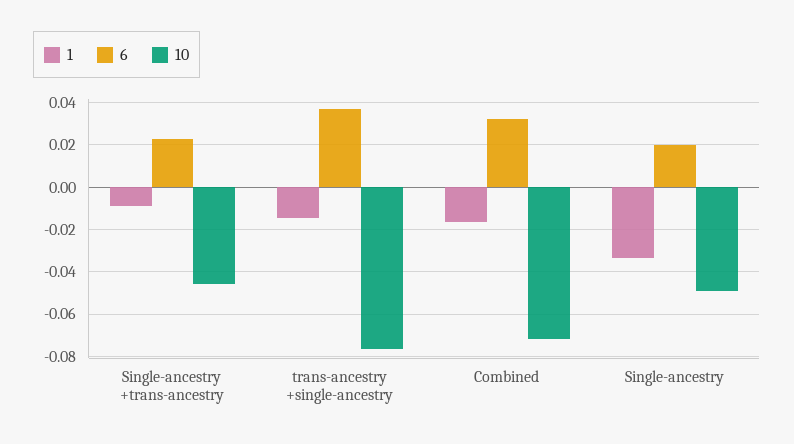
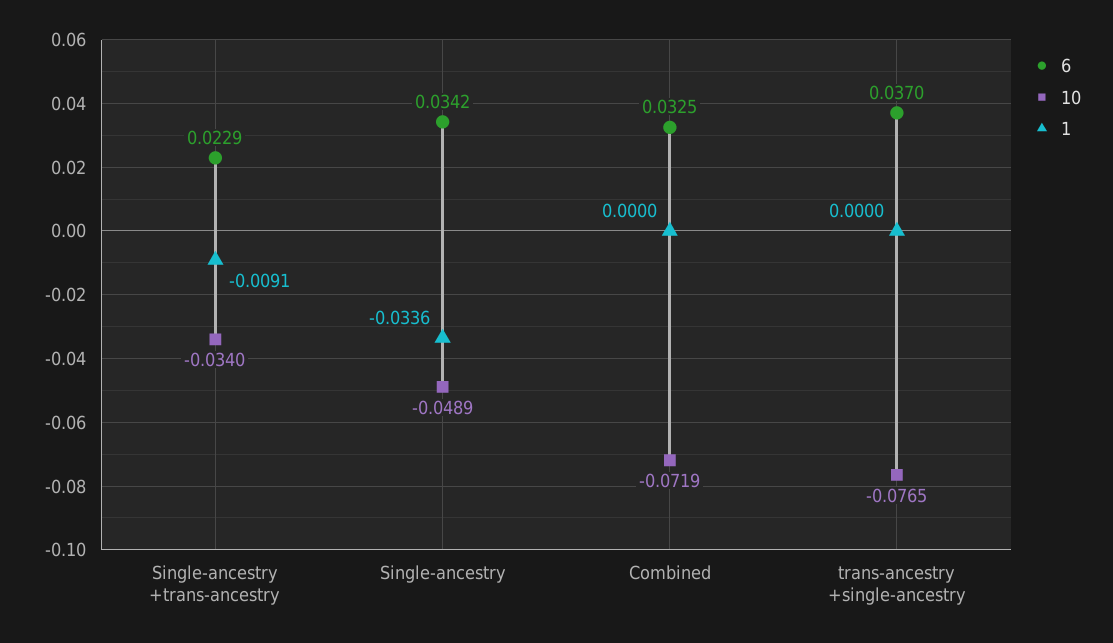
10, Single-ancestry +trans-ancestry: -0.045 -> -0.034
1, trans-ancestry +single-ancestry: -0.015 -> 0
1, Combined: -0.015 -> 0
6, Single-ancestry: 0.02 -> 0.0342

